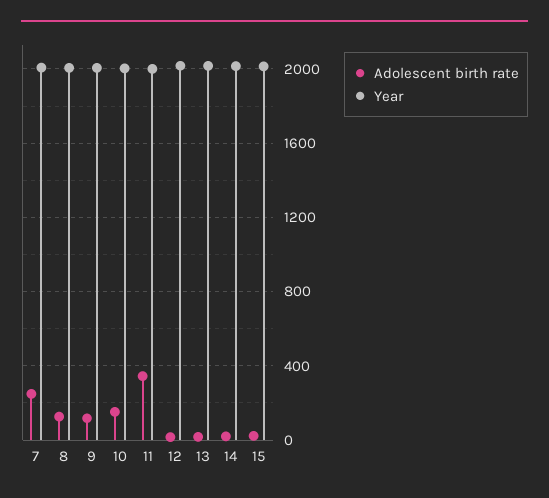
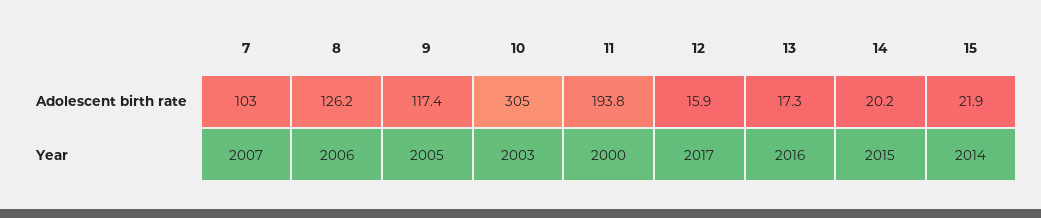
Adolescent birth rate, 7: 250 -> 103
Adolescent birth rate, 10: 150 -> 305
Adolescent birth rate, 11: 350 -> 193.8

